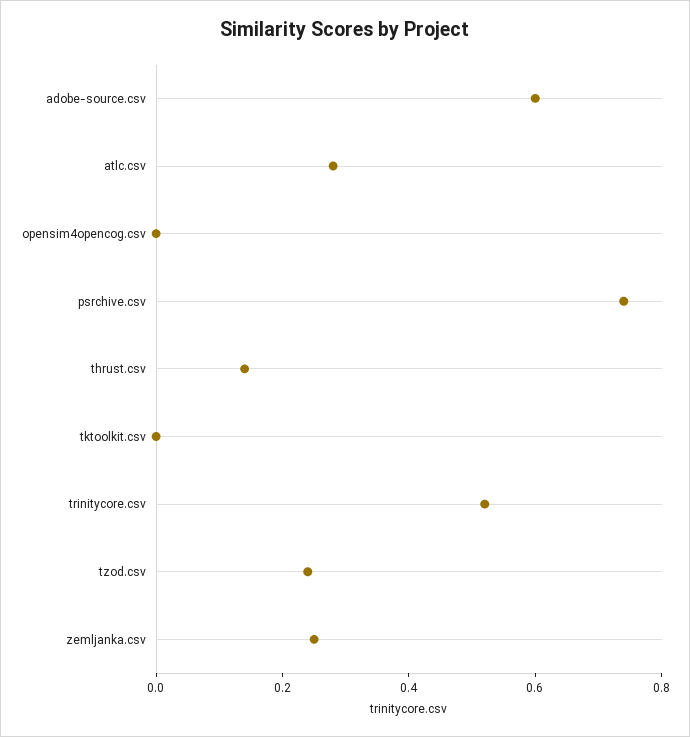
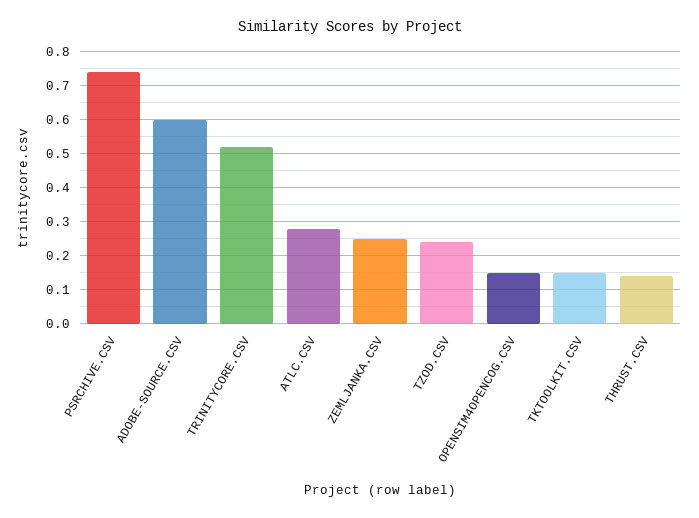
opensim4opencog.csv: 0 -> 0.15
tktoolkit.csv: 0 -> 0.15

